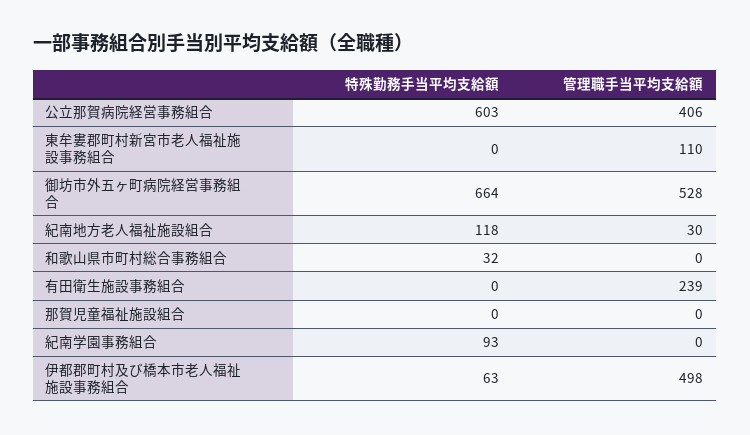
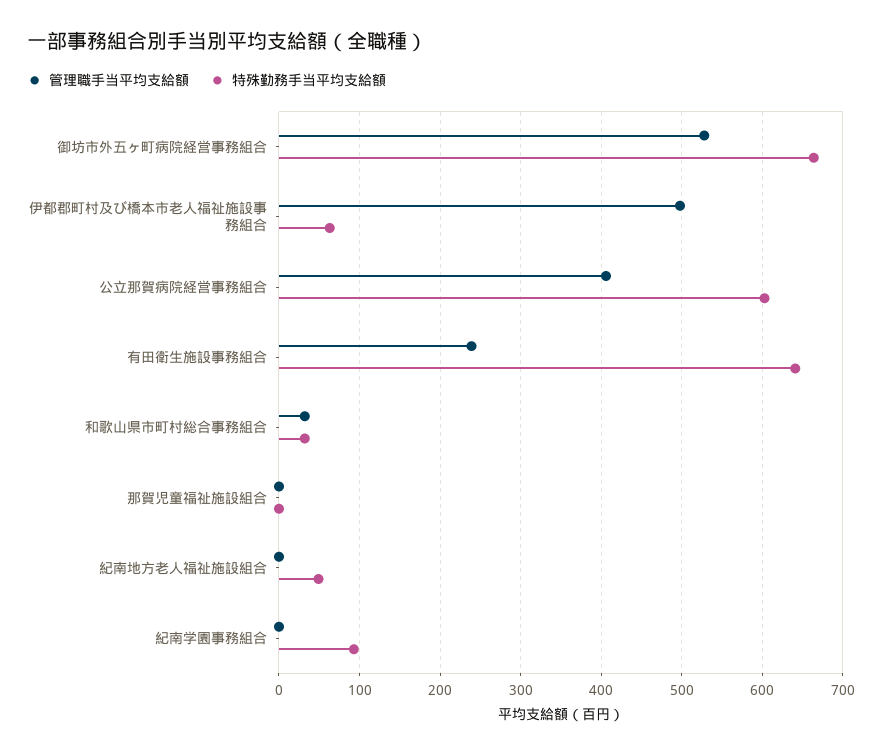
特殊勤務手当平均支給額, 東牟婁郡町村新宮市老人福祉施設事務組合: 0 -> none
管理職手当平均支給額, 東牟婁郡町村新宮市老人福祉施設事務組合: 110 -> none
特殊勤務手当平均支給額, 紀南地方老人福祉施設組合: 118 -> 50
管理職手当平均支給額, 紀南地方老人福祉施設組合: 30 -> 0
管理職手当平均支給額, 和歌山県市町村総合事務組合: 0 -> 30
特殊勤務手当平均支給額, 有田衛生施設事務組合: 0 -> 640

